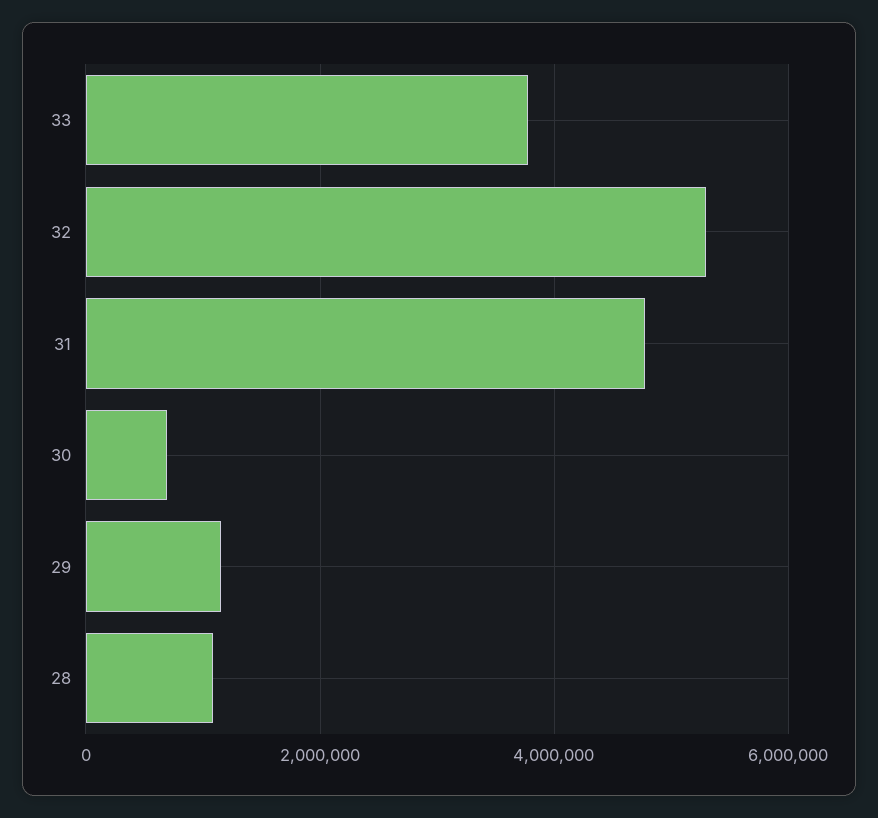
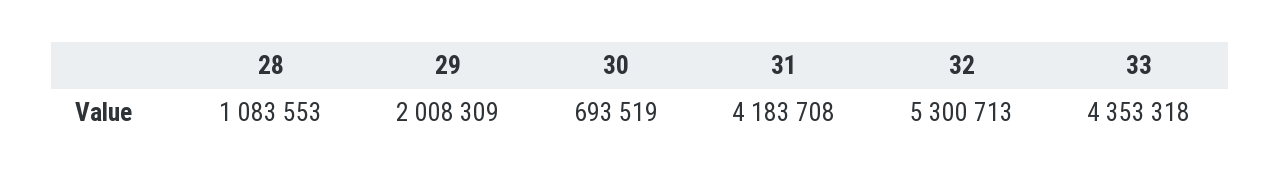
33: 3800000 -> 4353318
31: 4800000 -> 4183708
29: 1200000 -> 2008309

